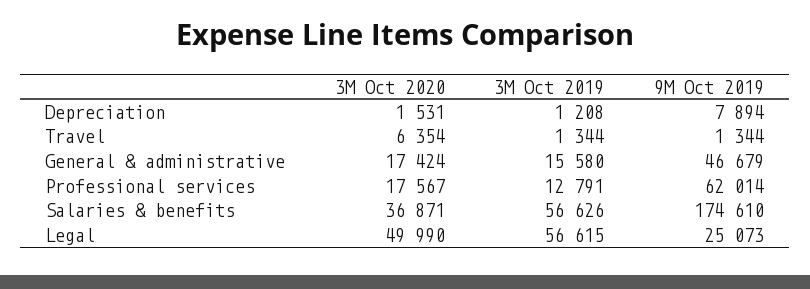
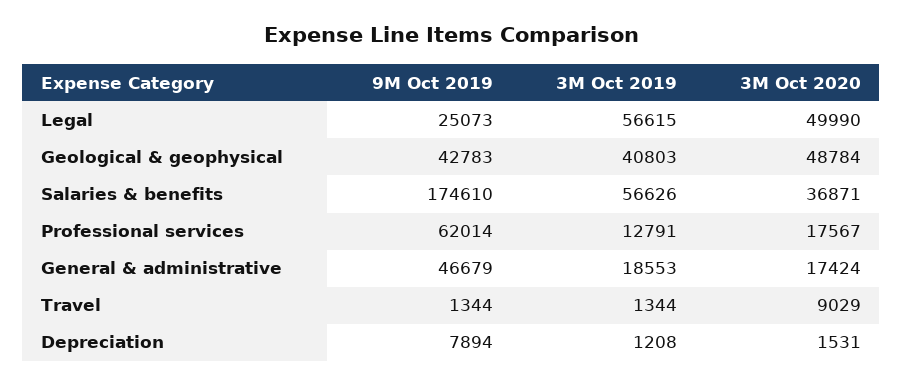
3M Oct 2020, Travel: 6354 -> 9029
3M Oct 2019, General & administrative: 15580 -> 18553
9M Oct 2019, Geological & geophysical: none -> 42783
3M Oct 2019, Geological & geophysical: none -> 40803
3M Oct 2020, Geological & geophysical: none -> 48784

